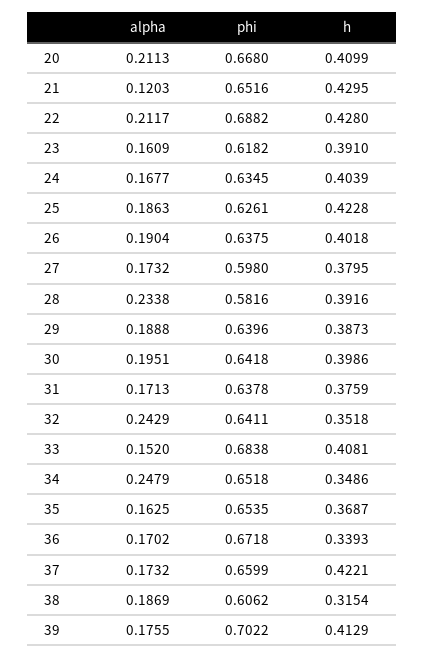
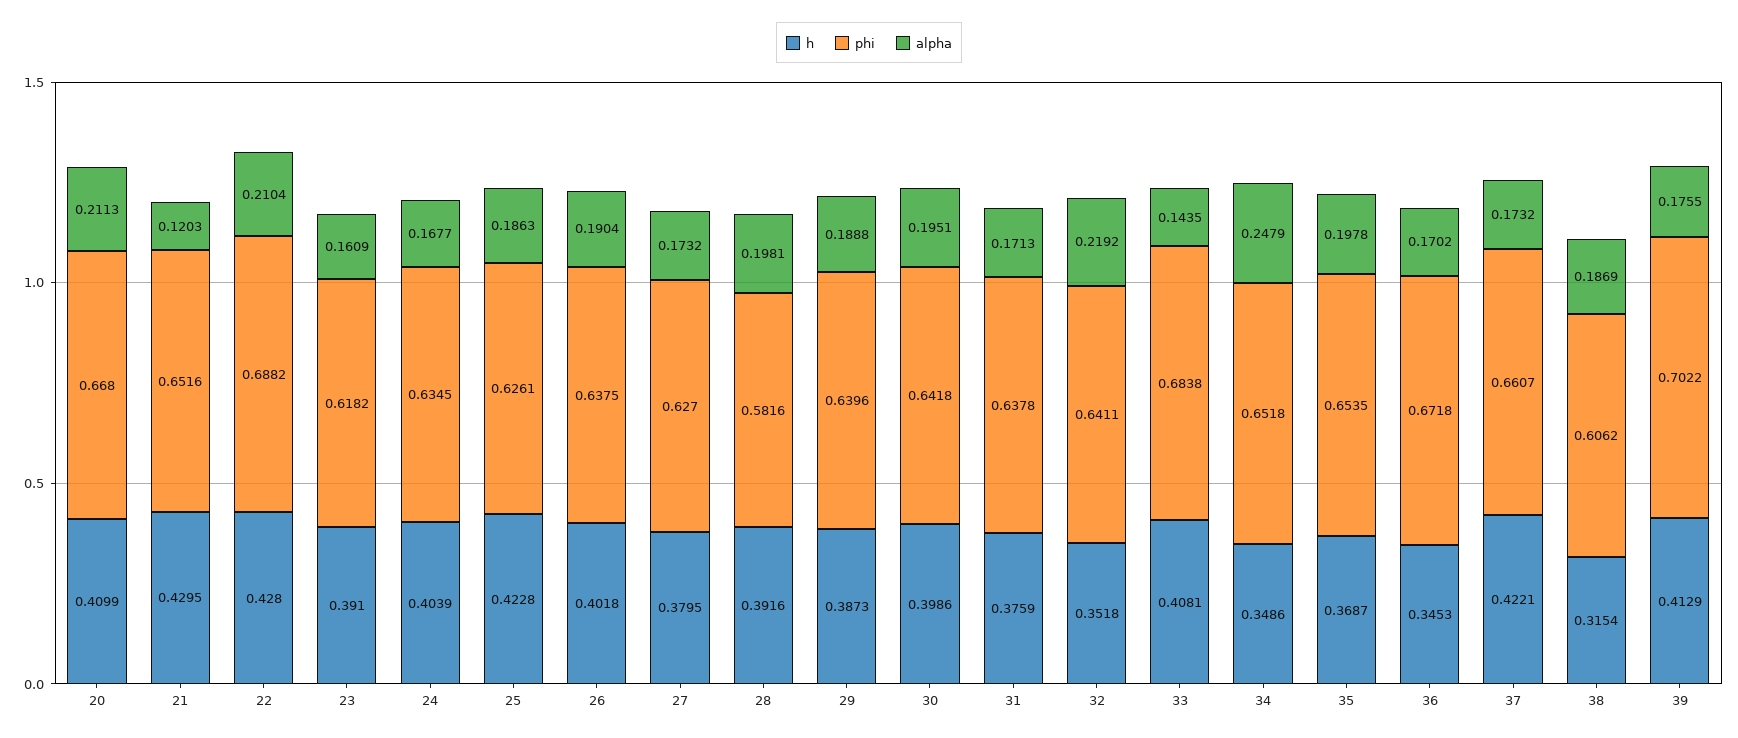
alpha, 22: 0.2117 -> 0.2104
phi, 27: 0.598 -> 0.627
alpha, 28: 0.2338 -> 0.1981
alpha, 32: 0.2429 -> 0.2192
alpha, 33: 0.152 -> 0.1435
alpha, 35: 0.1625 -> 0.1978
h, 36: 0.3393 -> 0.3453
phi, 37: 0.6599 -> 0.6607

